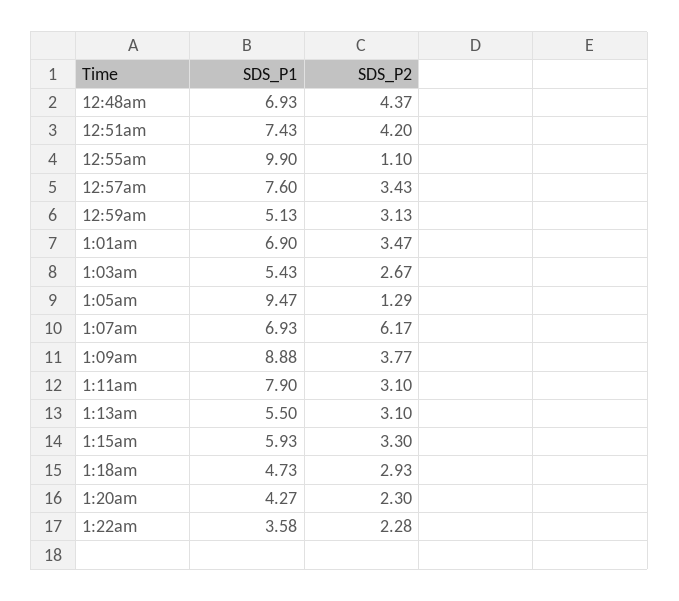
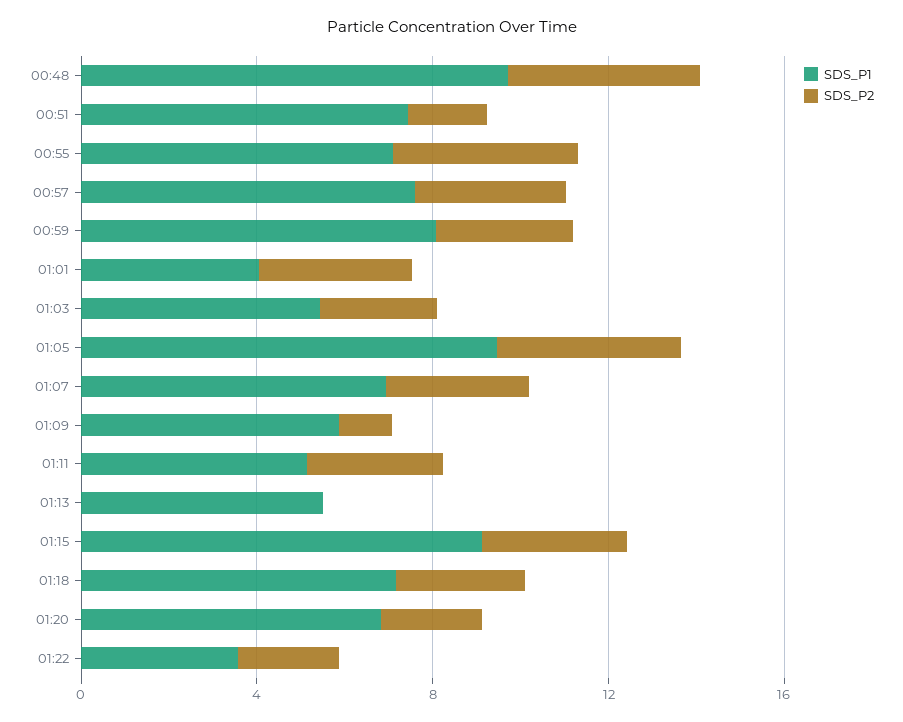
SDS_P1, 12:48am: 6.93 -> 10
SDS_P2, 12:51am: 4.2 -> 2
SDS_P1, 12:55am: 9.9 -> 7
SDS_P2, 12:55am: 1.1 -> 4
SDS_P1, 12:59am: 5.13 -> 8
SDS_P1, 1:01am: 6.9 -> 4
SDS_P2, 1:05am: 1.29 -> 4
SDS_P2, 1:07am: 6.17 -> 3
SDS_P1, 1:09am: 8.88 -> 6
SDS_P2, 1:09am: 3.77 -> 1
SDS_P1, 1:11am: 7.9 -> 5
SDS_P2, 1:13am: 3.1 -> 0
SDS_P1, 1:15am: 5.93 -> 9
SDS_P1, 1:18am: 4.73 -> 7
SDS_P1, 1:20am: 4.27 -> 7

